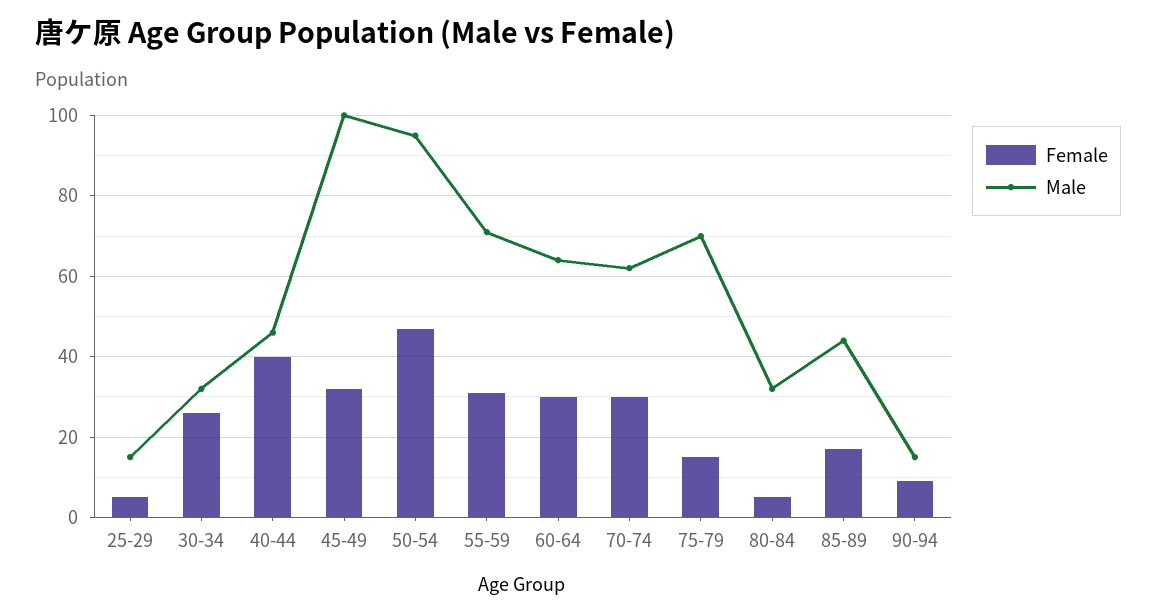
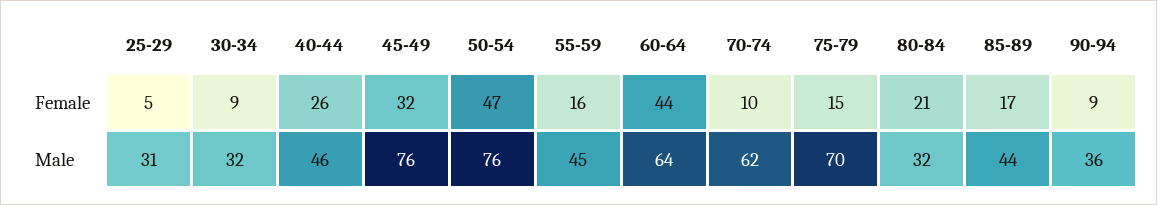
Male, 25-29: 15 -> 31
Female, 30-34: 25 -> 9
Female, 40-44: 40 -> 26
Male, 45-49: 100 -> 76
Male, 50-54: 95 -> 76
Female, 55-59: 30 -> 16
Male, 55-59: 70 -> 45
Female, 60-64: 30 -> 44
Female, 70-74: 30 -> 10
Female, 80-84: 5 -> 21
Male, 90-94: 15 -> 36

